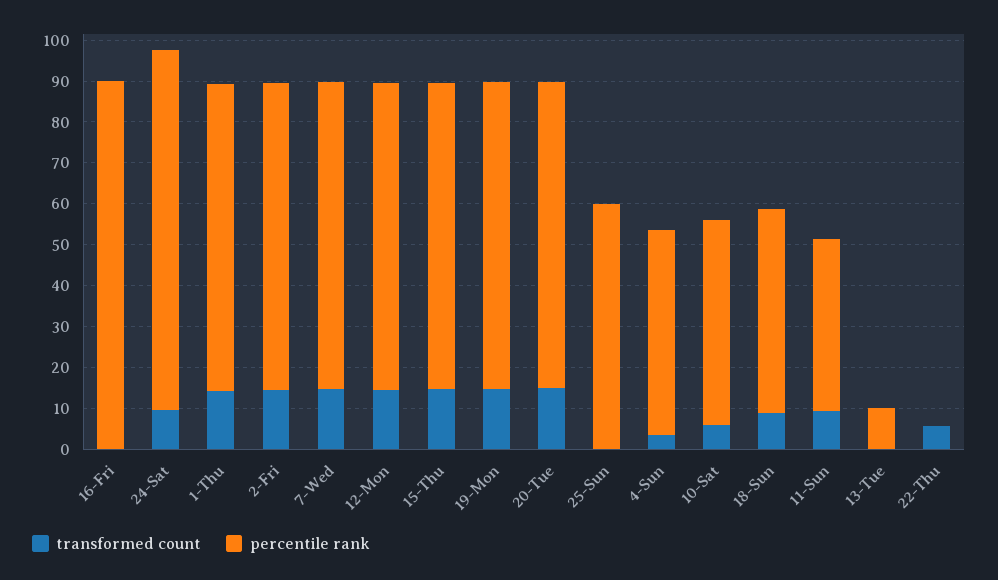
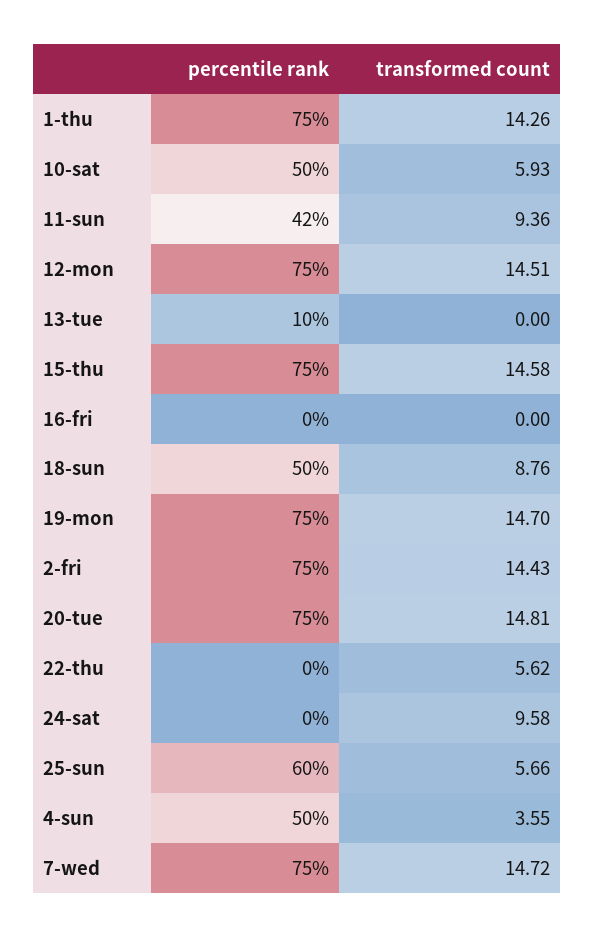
percentile rank, 16-Fri: 90 -> 0
percentile rank, 24-Sat: 88 -> 0
transformed count, 25-Sun: 0 -> 5.66

